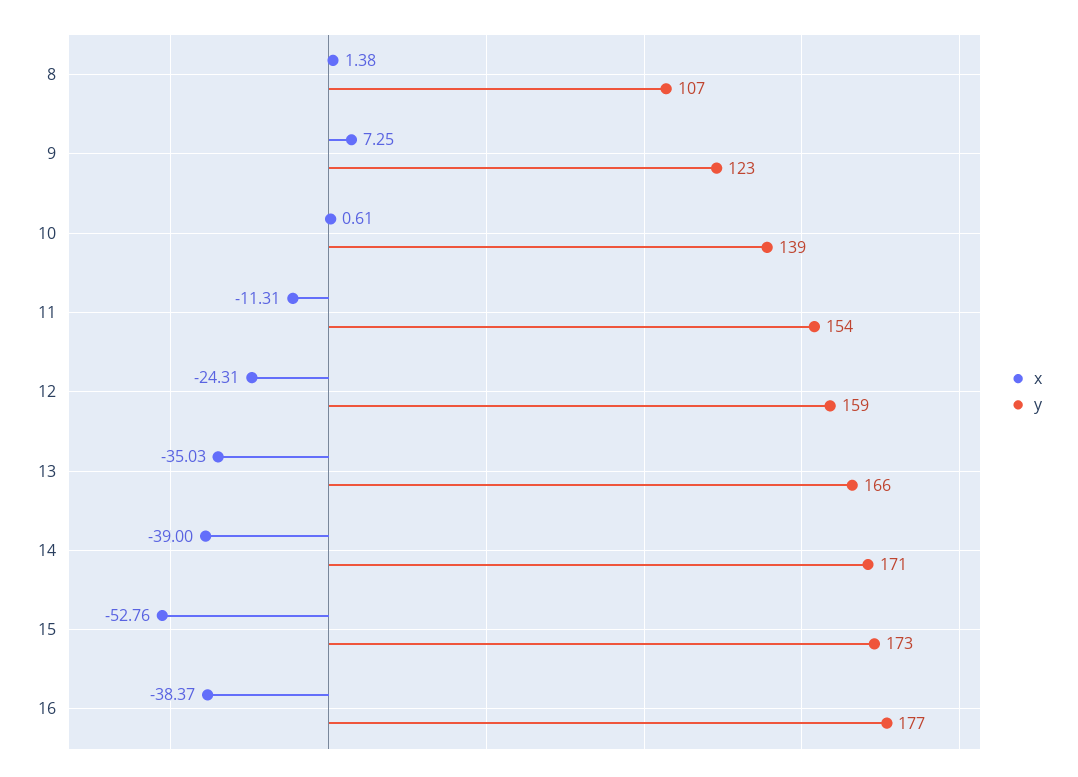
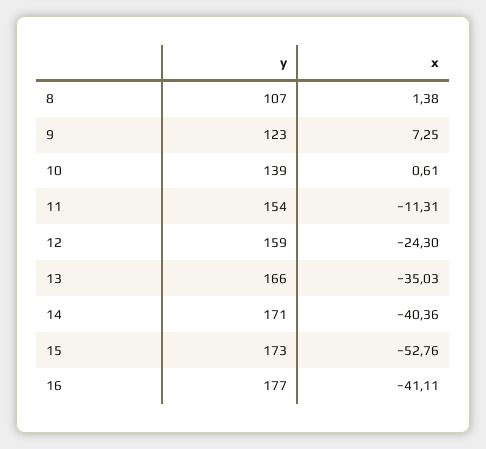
x, 12: -24.31 -> -24.3
x, 14: -39 -> -40.36
x, 16: -38.37 -> -41.11

